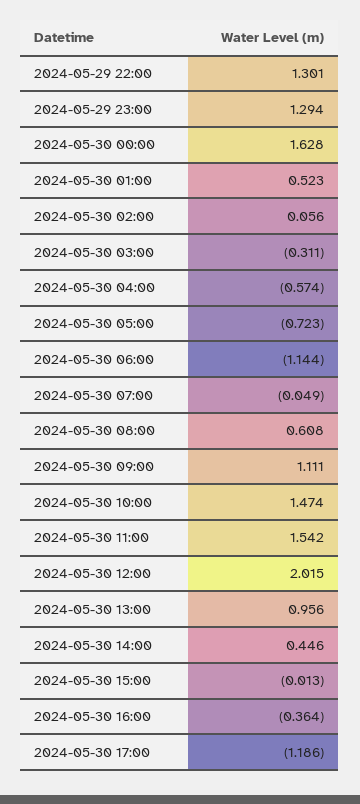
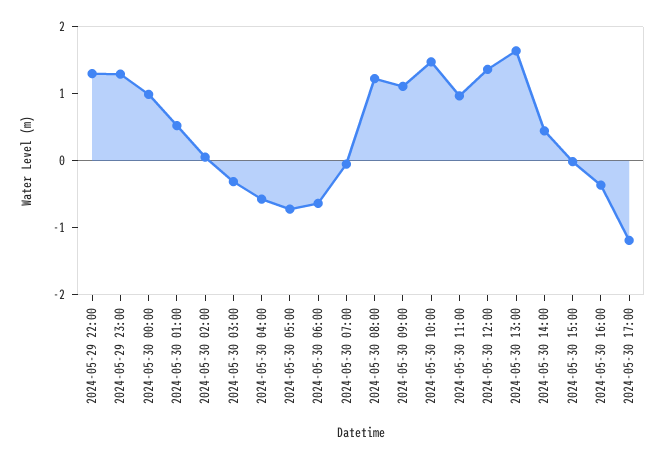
2024-05-30 00:00: 1.628 -> 1
2024-05-30 06:00: -1.144 -> -0.6
2024-05-30 08:00: 0.608 -> 1.2
2024-05-30 11:00: 1.542 -> 1
2024-05-30 12:00: 2.015 -> 1.4
2024-05-30 13:00: 0.956 -> 1.6

